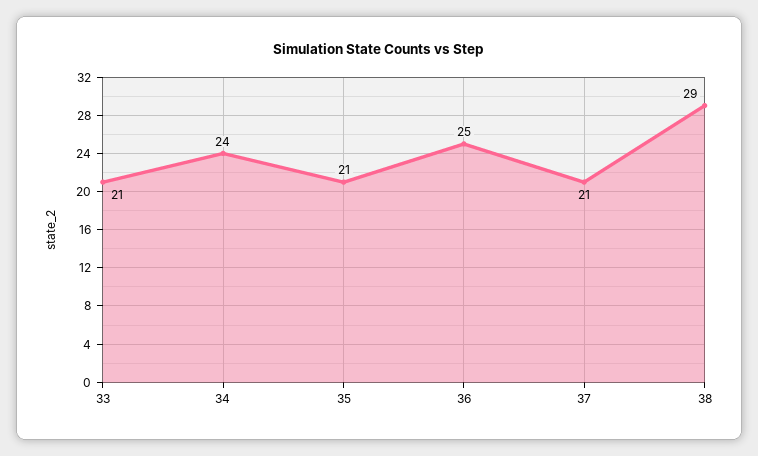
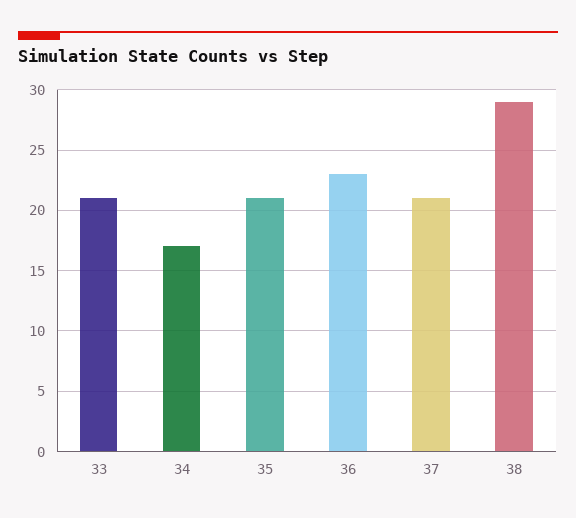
34: 24 -> 17
36: 25 -> 23

